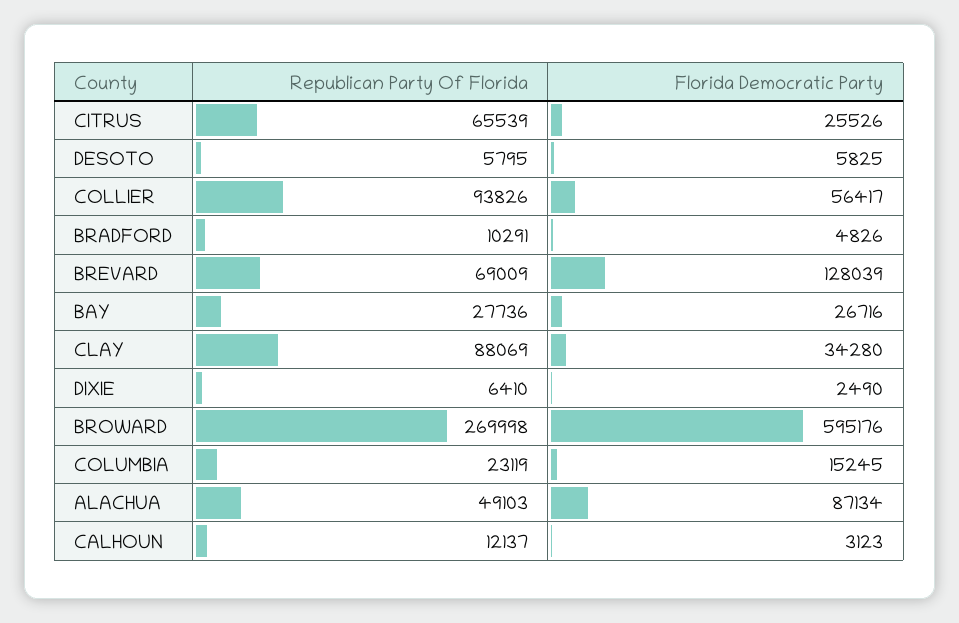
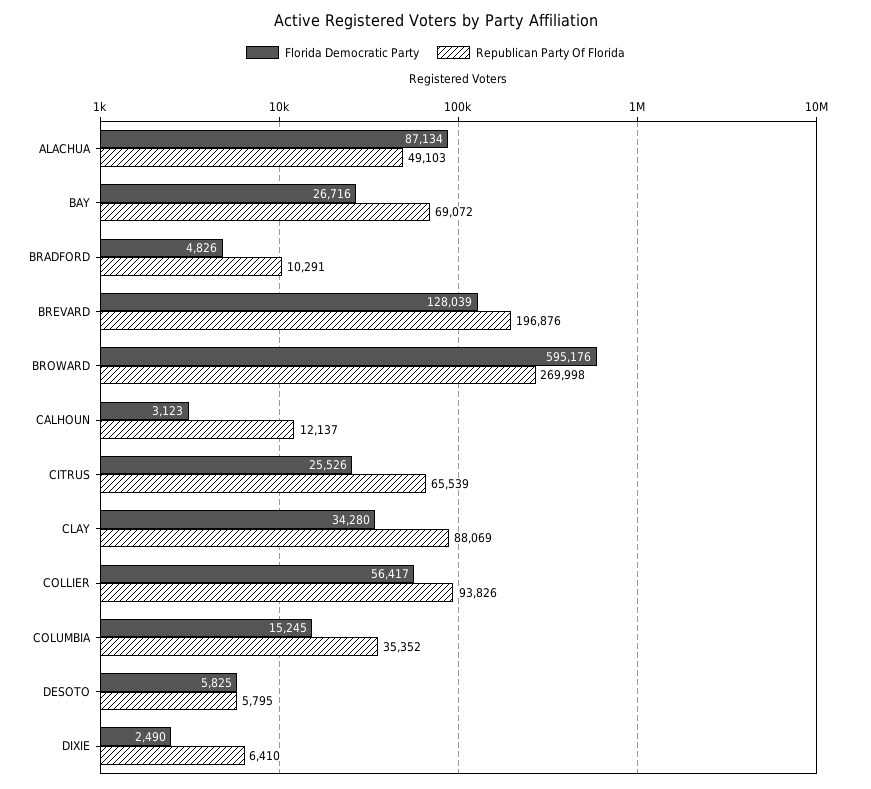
Republican Party Of Florida, BREVARD: 69009 -> 196876
Republican Party Of Florida, BAY: 27736 -> 69072
Republican Party Of Florida, COLUMBIA: 23119 -> 35352

